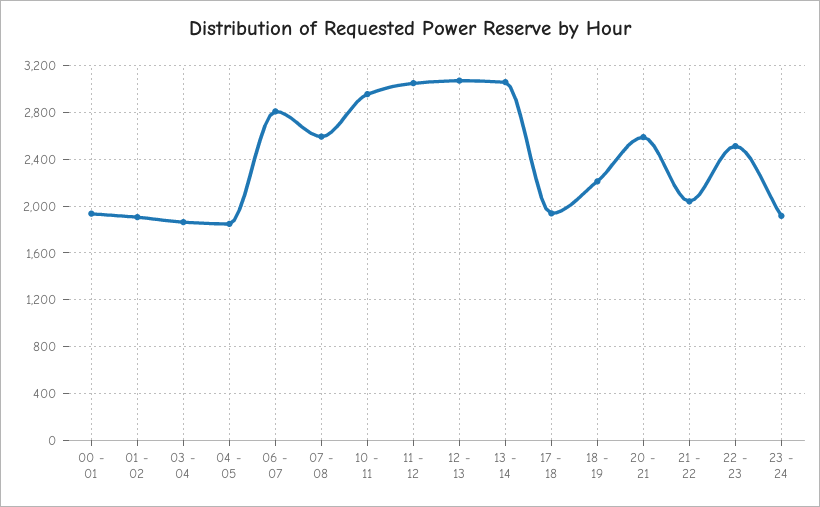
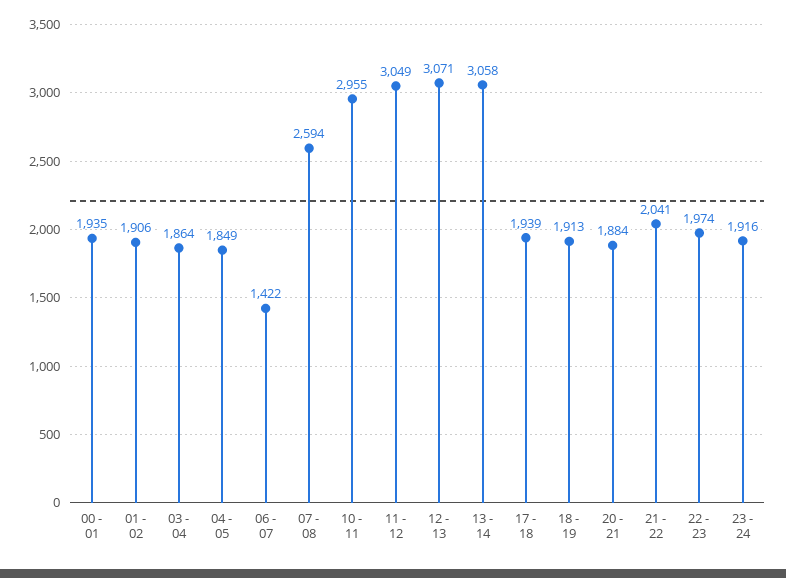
06 - 07: 2800 -> 1422
18 - 19: 2200 -> 1913
20 - 21: 2600 -> 1884
22 - 23: 2500 -> 1974

